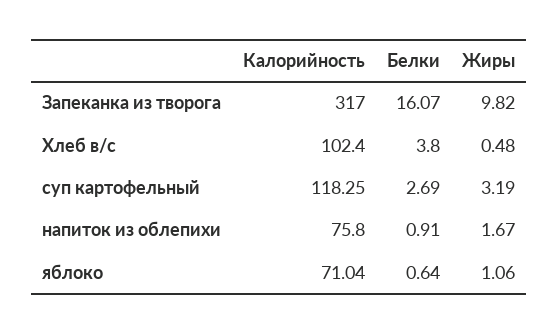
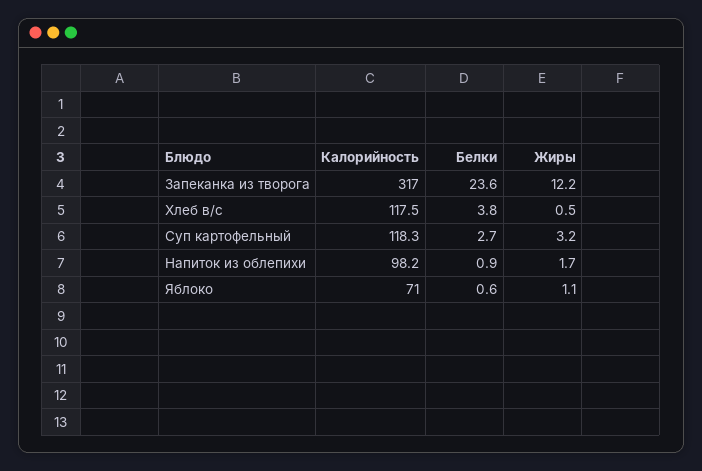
Белки, Запеканка из творога: 16.07 -> 23.6
Жиры, Запеканка из творога: 9.82 -> 12.2
Калорийность, Хлеб в/с: 102.4 -> 117.5
Калорийность, напиток из облепихи: 75.8 -> 98.2

